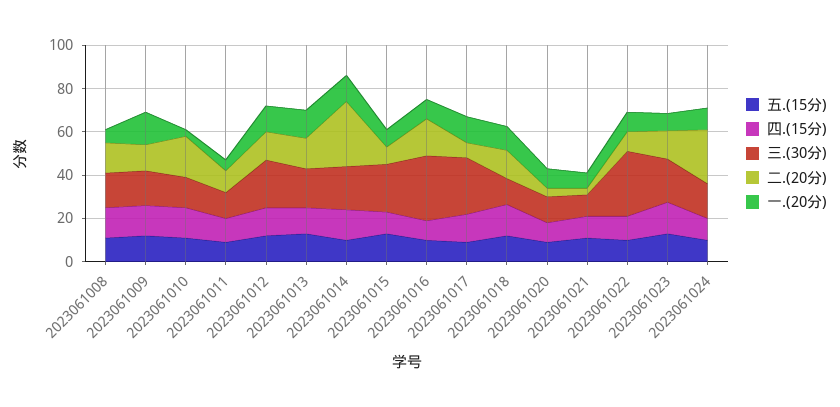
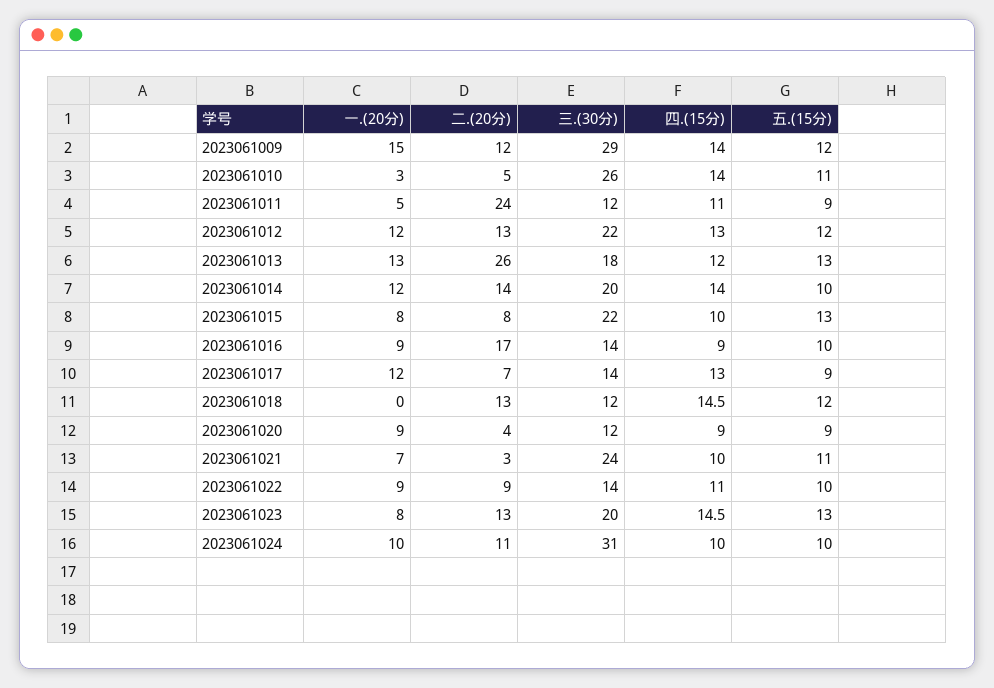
五.(15分), 2023061008: 10 -> none
四.(15分), 2023061008: 15 -> none
三.(30分), 2023061008: 15 -> none
二.(20分), 2023061008: 15 -> none
一.(20分), 2023061008: 5 -> none
三.(30分), 2023061009: 15 -> 29
三.(30分), 2023061010: 15 -> 26
二.(20分), 2023061010: 20 -> 5
二.(20分), 2023061011: 10 -> 24
二.(20分), 2023061013: 15 -> 26
二.(20分), 2023061014: 30 -> 14
三.(30分), 2023061016: 30 -> 14
三.(30分), 2023061017: 25 -> 14
一.(20分), 2023061018: 10 -> 0
三.(30分), 2023061021: 10 -> 24
三.(30分), 2023061022: 30 -> 14
三.(30分), 2023061024: 15 -> 31
二.(20分), 2023061024: 25 -> 11

